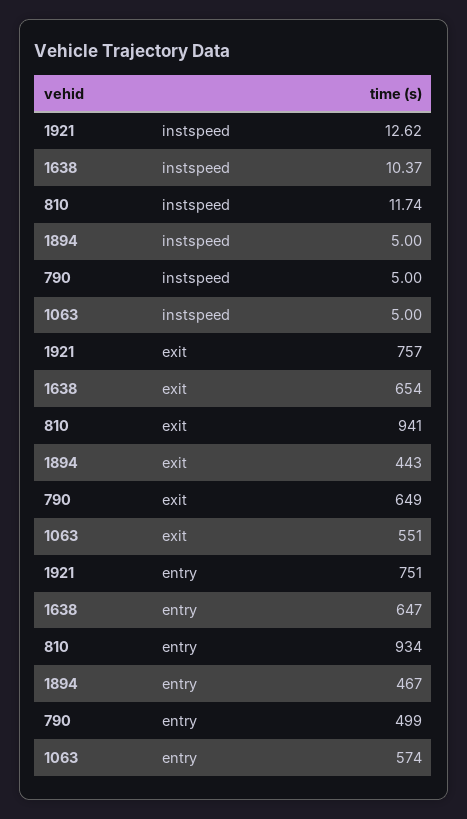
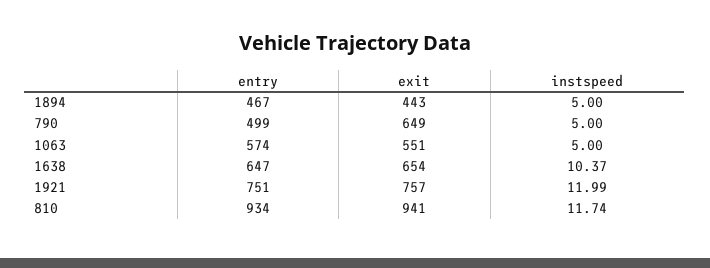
1921, instspeed: 12.62 -> 11.99

